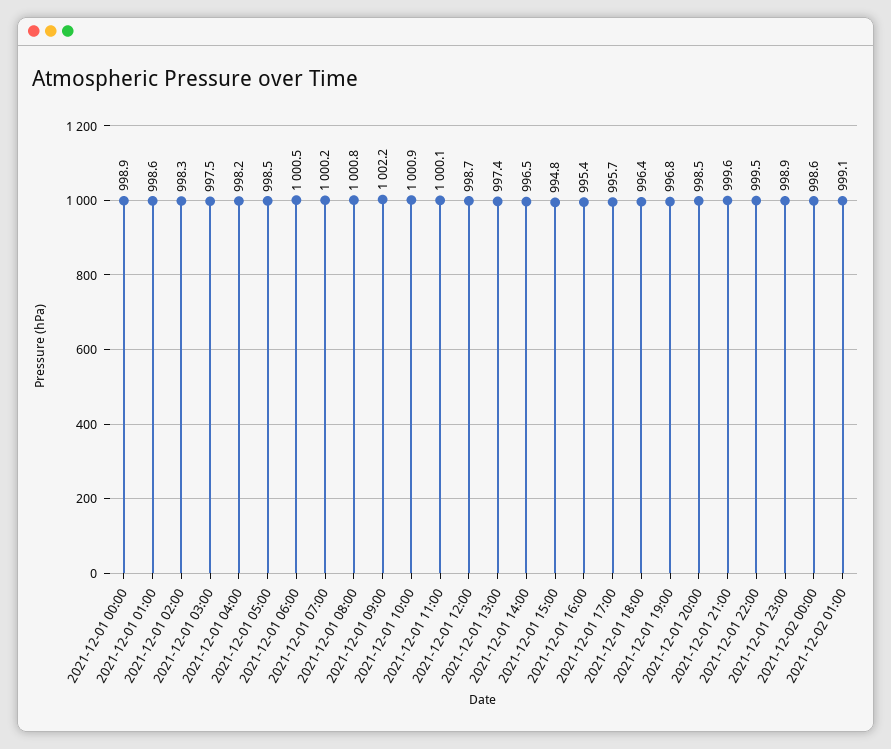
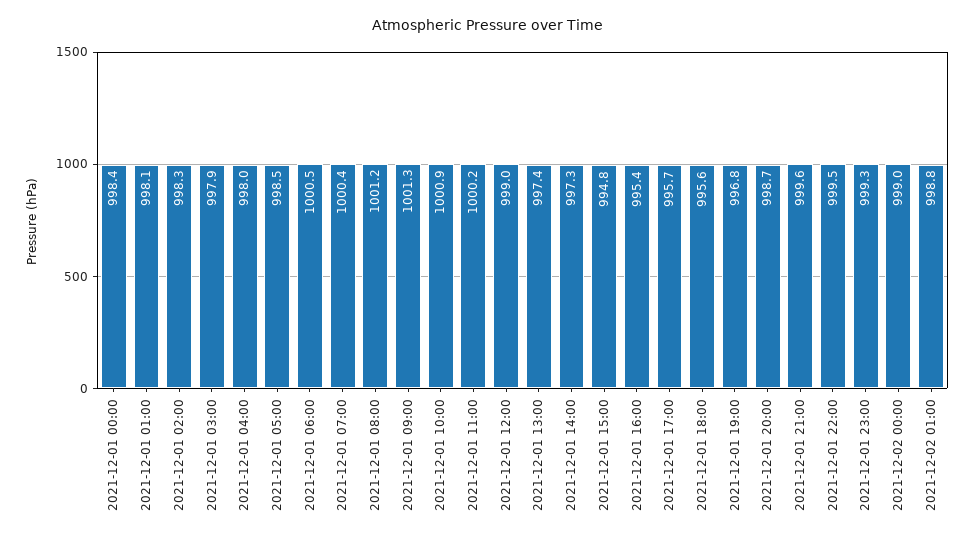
2021-12-01 00:00: 998.9 -> 998.4
2021-12-01 01:00: 998.6 -> 998.1
2021-12-01 03:00: 997.5 -> 997.9
2021-12-01 04:00: 998.2 -> 998
2021-12-01 07:00: 1000.2 -> 1000.4
2021-12-01 08:00: 1000.8 -> 1001.2
2021-12-01 09:00: 1002.2 -> 1001.3
2021-12-01 11:00: 1000.1 -> 1000.2
2021-12-01 12:00: 998.7 -> 999
2021-12-01 14:00: 996.5 -> 997.3
2021-12-01 18:00: 996.4 -> 995.6
2021-12-01 20:00: 998.5 -> 998.7
2021-12-01 23:00: 998.9 -> 999.3
2021-12-02 00:00: 998.6 -> 999
2021-12-02 01:00: 999.1 -> 998.8

